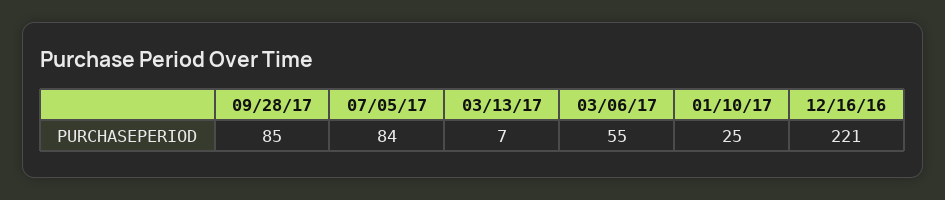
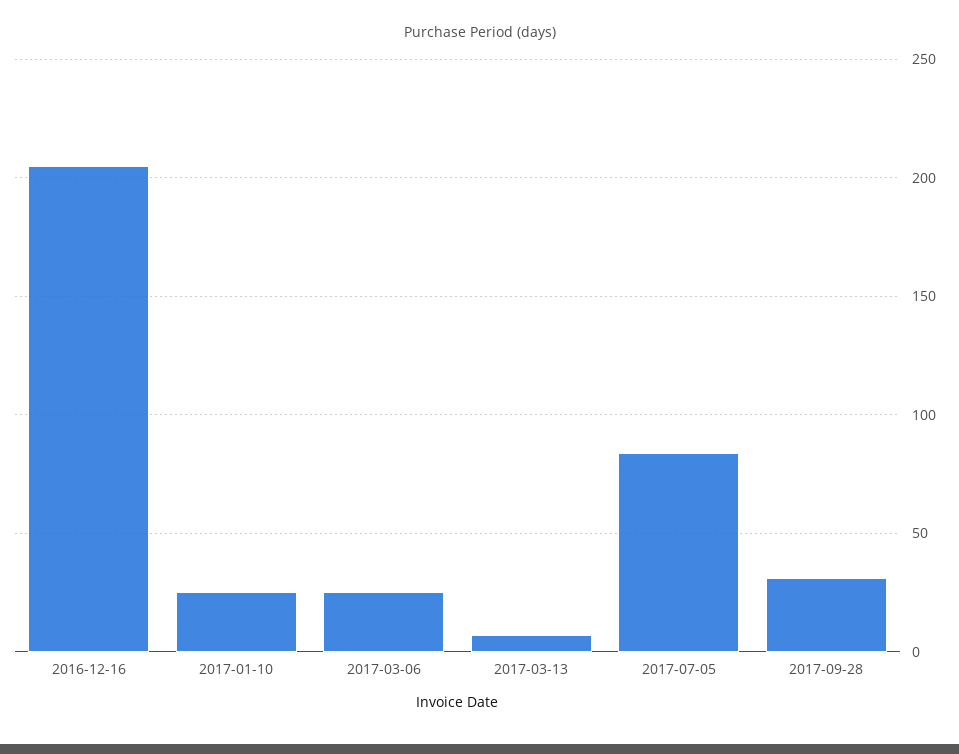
09/28/17: 85 -> 30
03/06/17: 55 -> 25
12/16/16: 221 -> 205

